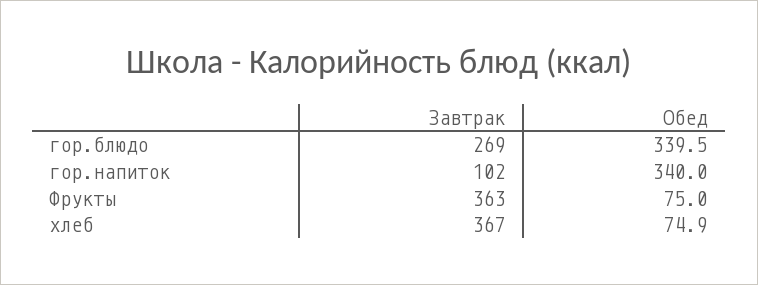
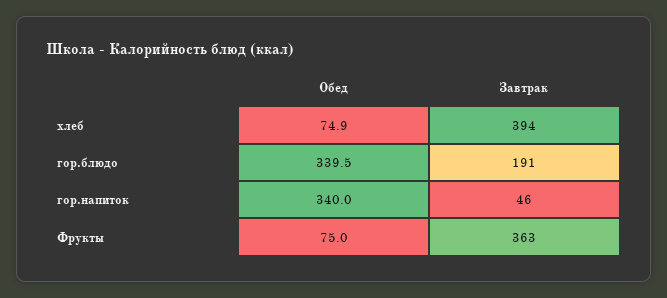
Завтрак, гор.блюдо: 269 -> 191
Завтрак, гор.напиток: 102 -> 46
Завтрак, хлеб: 367 -> 394

